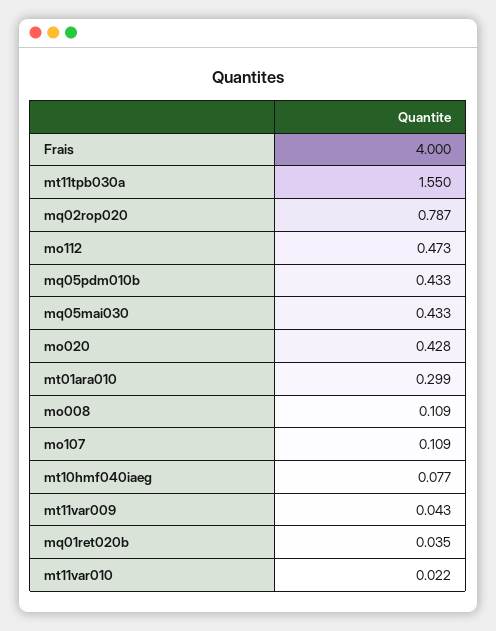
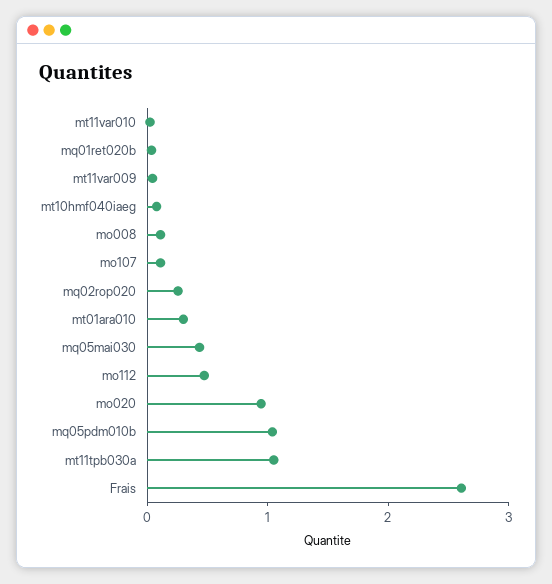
Frais: 4 -> 2.6
mt11tpb030a: 1.55 -> 1
mq02rop020: 0.787 -> 0.2
mq05pdm010b: 0.433 -> 1
mo020: 0.428 -> 1

